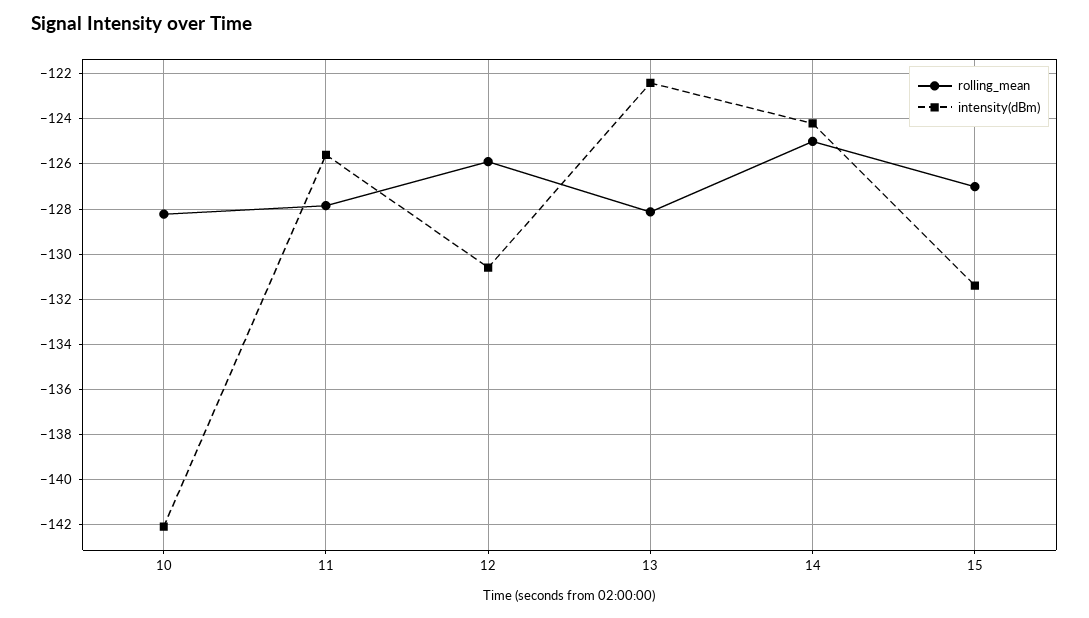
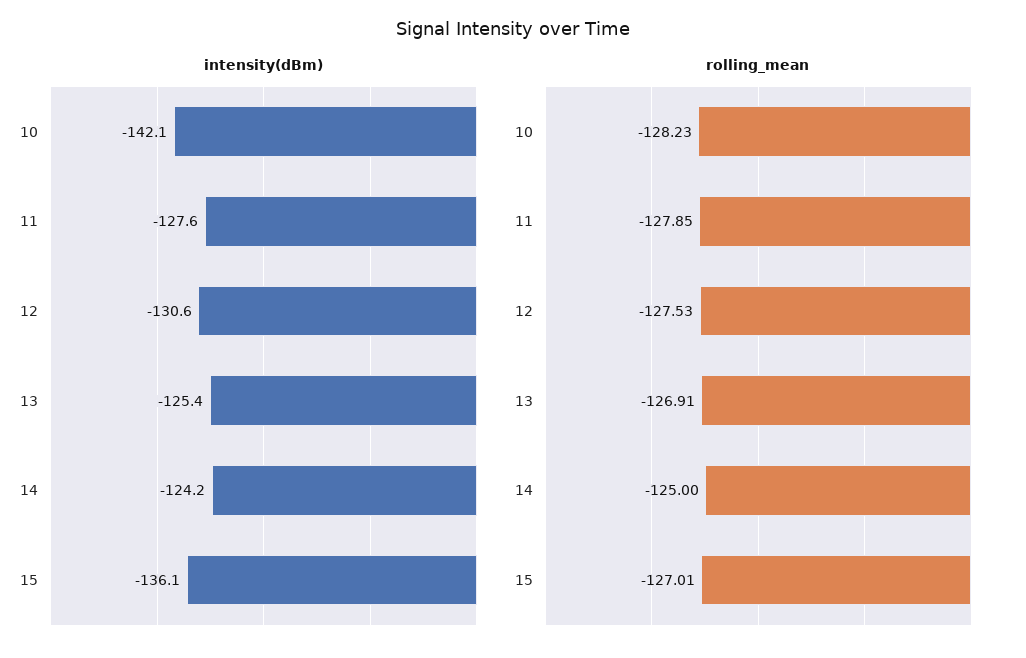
intensity(dBm), 11: -125.5 -> -127.6
rolling_mean, 12: -126 -> -127.53
rolling_mean, 13: -128 -> -126.91
intensity(dBm), 13: -122.5 -> -125.4
intensity(dBm), 15: -131.5 -> -136.1

